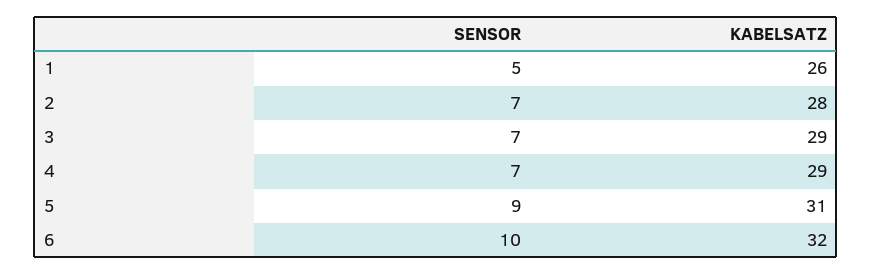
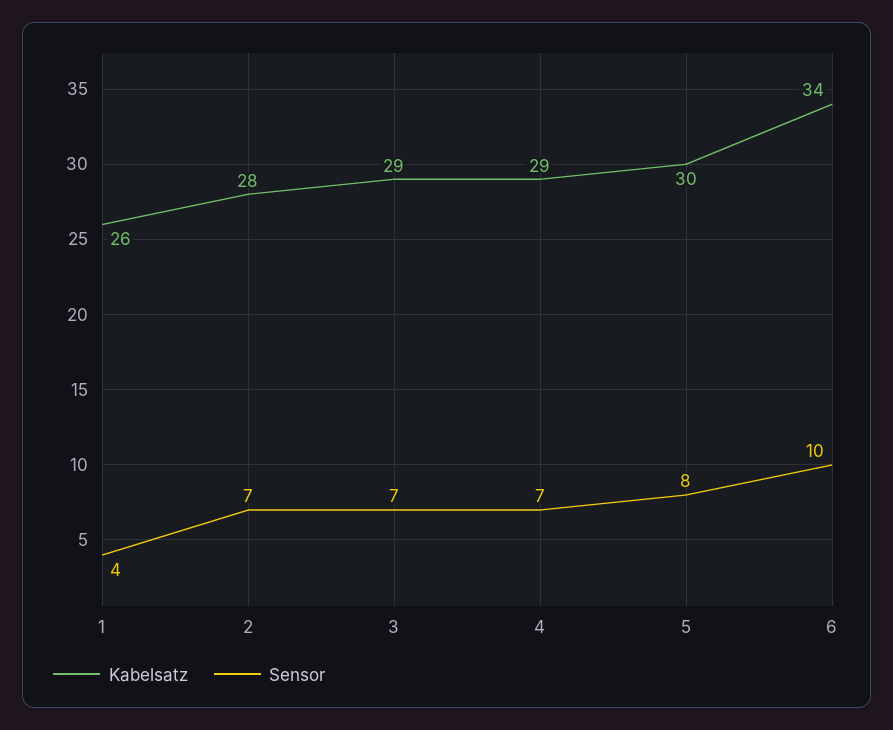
SENSOR, 1: 5 -> 4
SENSOR, 5: 9 -> 8
KABELSATZ, 5: 31 -> 30
KABELSATZ, 6: 32 -> 34

